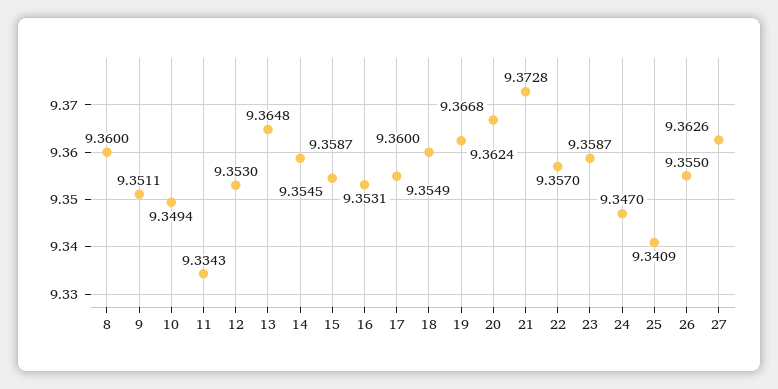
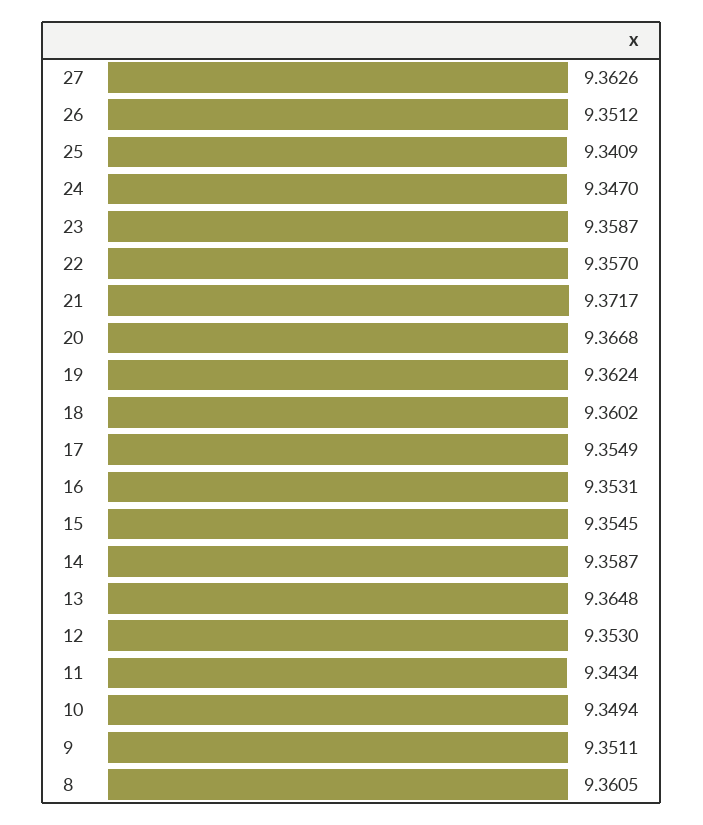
8: 9.36 -> 9.3605
11: 9.3343 -> 9.3434
18: 9.36 -> 9.3602
21: 9.3728 -> 9.3717
26: 9.355 -> 9.3512

